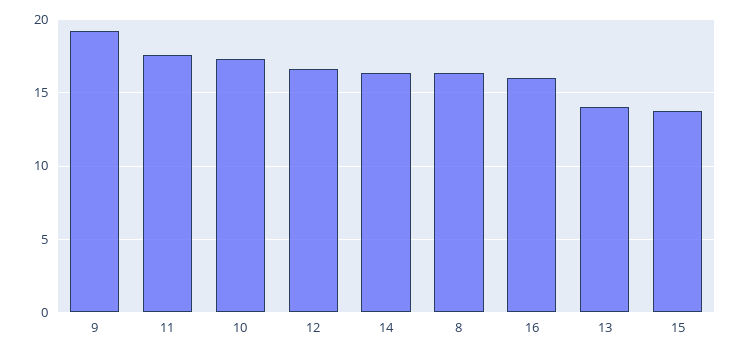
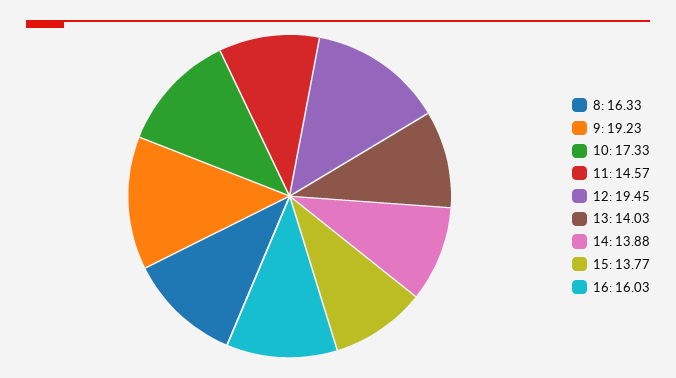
11: 17.5 -> 14.57
12: 16.5 -> 19.45
14: 16.5 -> 13.88

